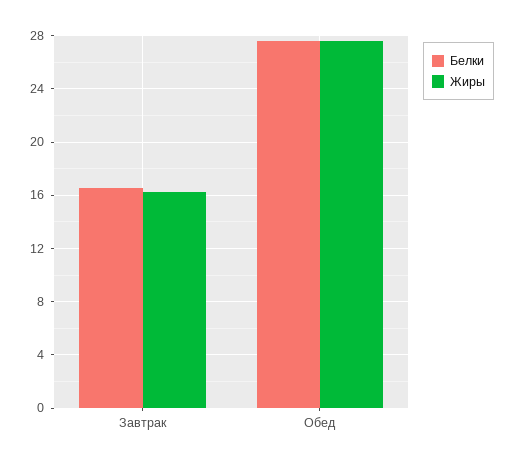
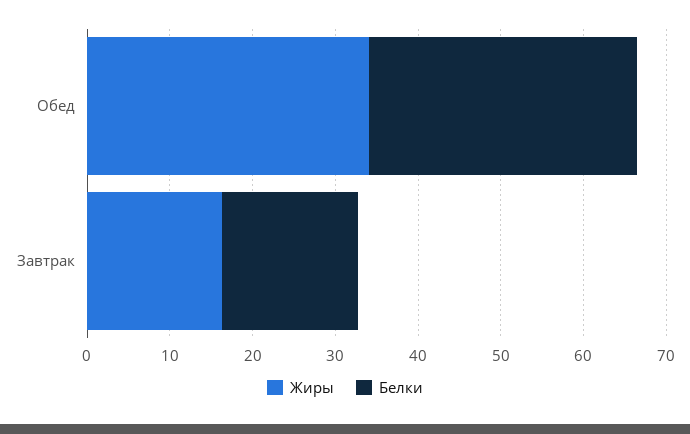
Белки, Обед: 27.5 -> 32
Жиры, Обед: 27.5 -> 34

